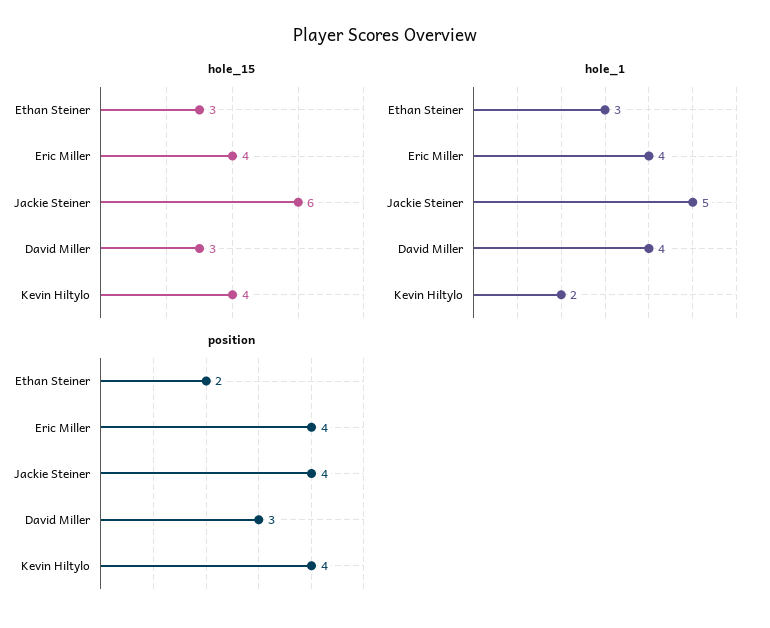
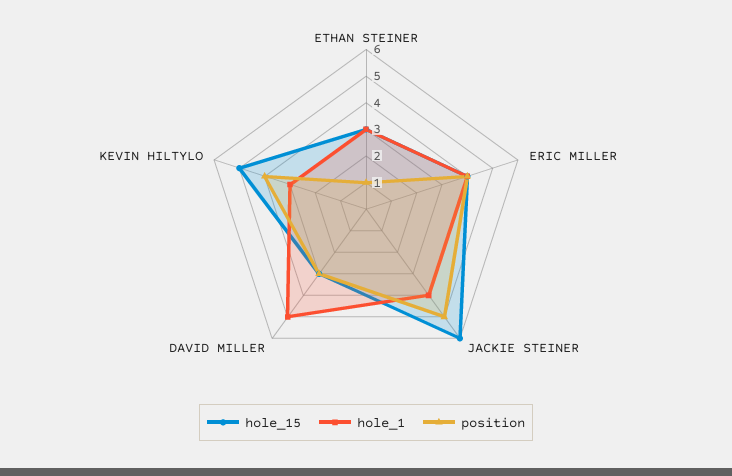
hole_15, Kevin Hiltylo: 4 -> 5
hole_1, Jackie Steiner: 5 -> 4
hole_1, David Miller: 4 -> 5
hole_1, Kevin Hiltylo: 2 -> 3
position, Ethan Steiner: 2 -> 1
position, Jackie Steiner: 4 -> 5

